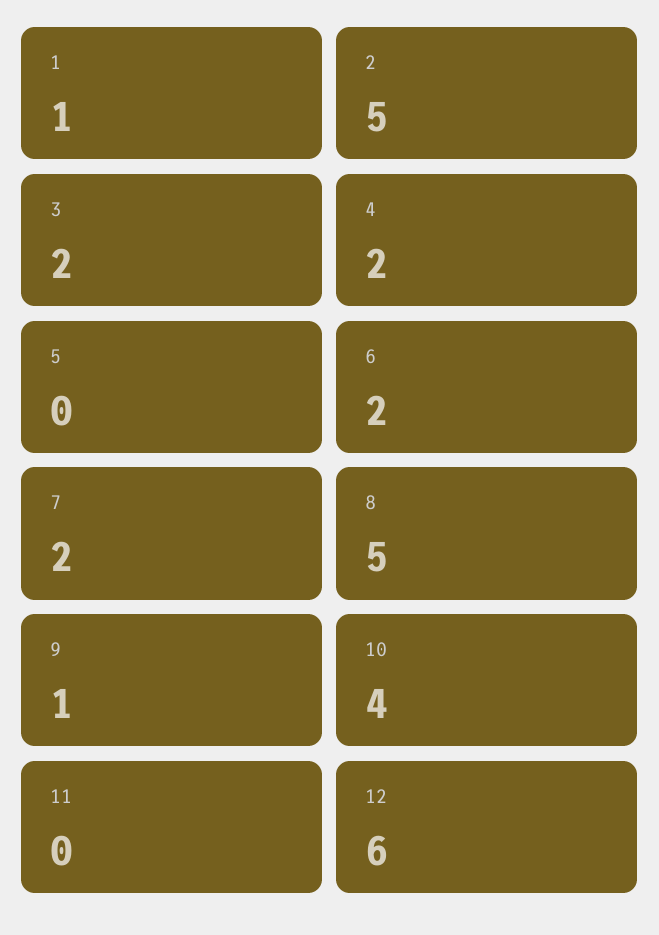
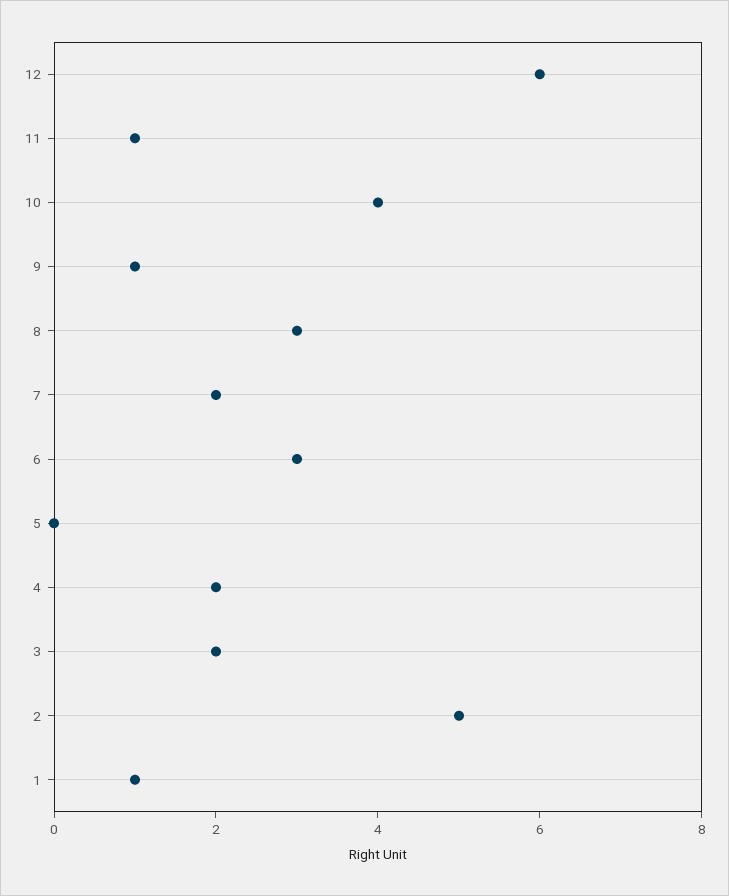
6: 2 -> 3
8: 5 -> 3
11: 0 -> 1

